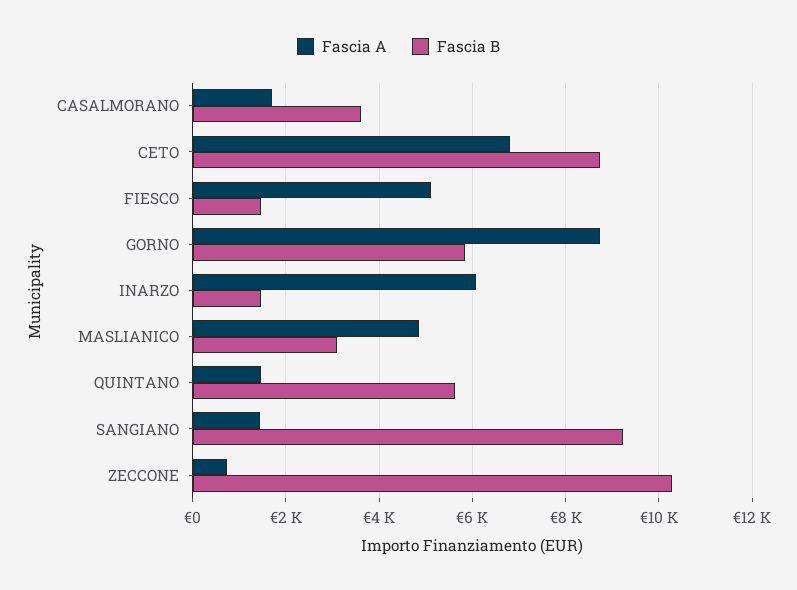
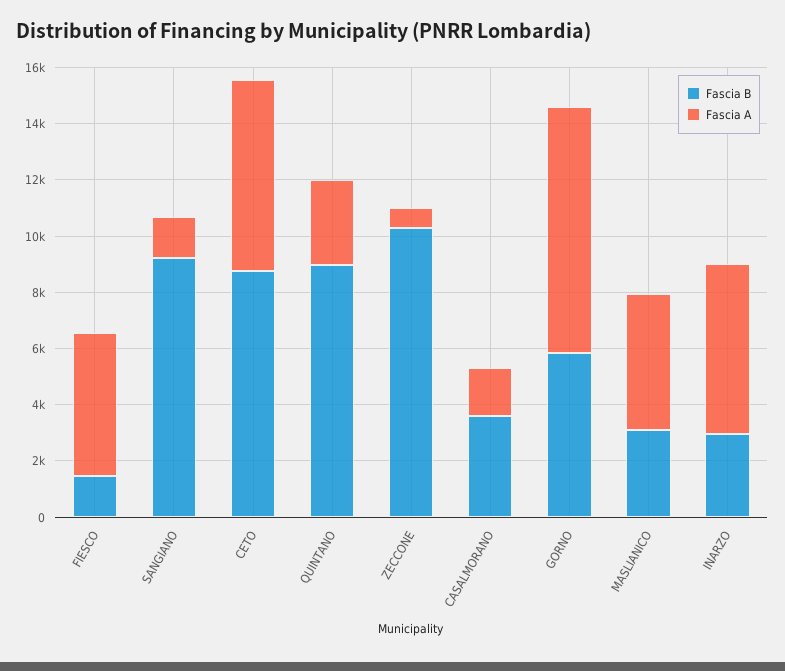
Fascia B, INARZO: 1400 -> 3000
Fascia A, QUINTANO: 1400 -> 3000
Fascia B, QUINTANO: 5600 -> 9000

